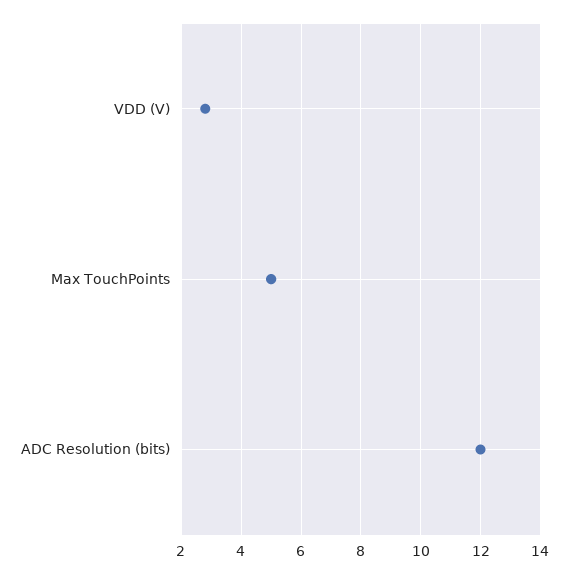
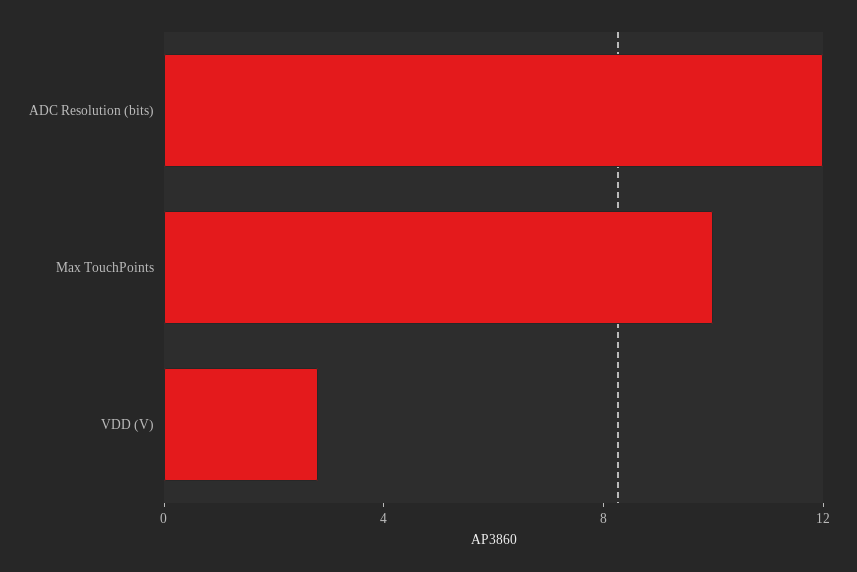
Max TouchPoints: 5 -> 10

